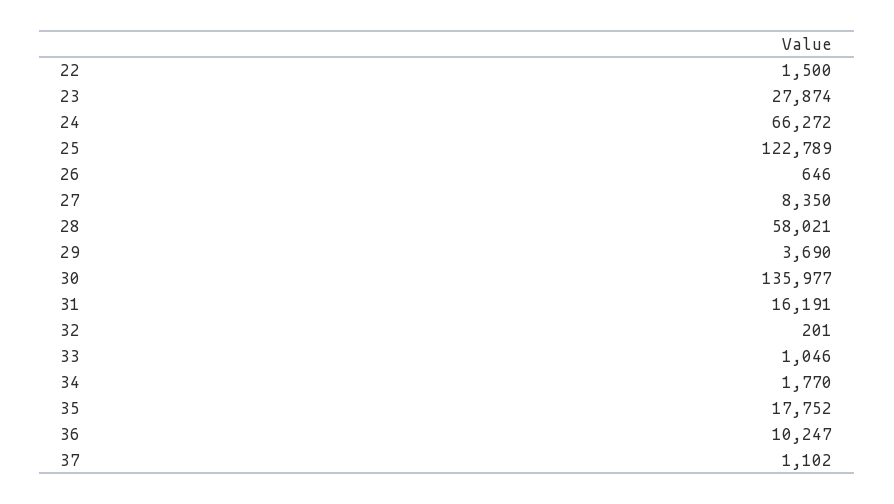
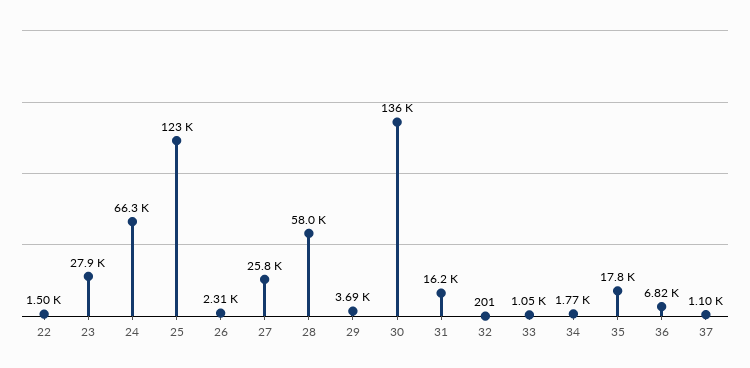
26: 646 -> 2310
27: 8350 -> 25800
36: 10247 -> 6820

